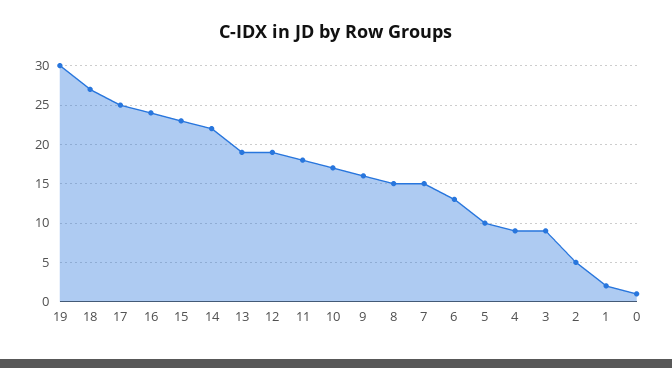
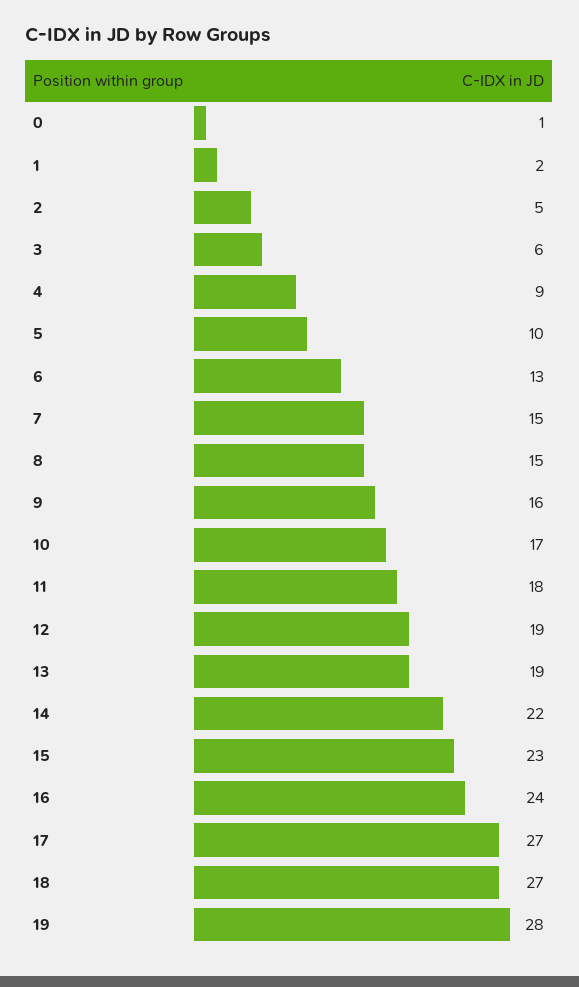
19: 30 -> 28
17: 25 -> 27
3: 9 -> 6

